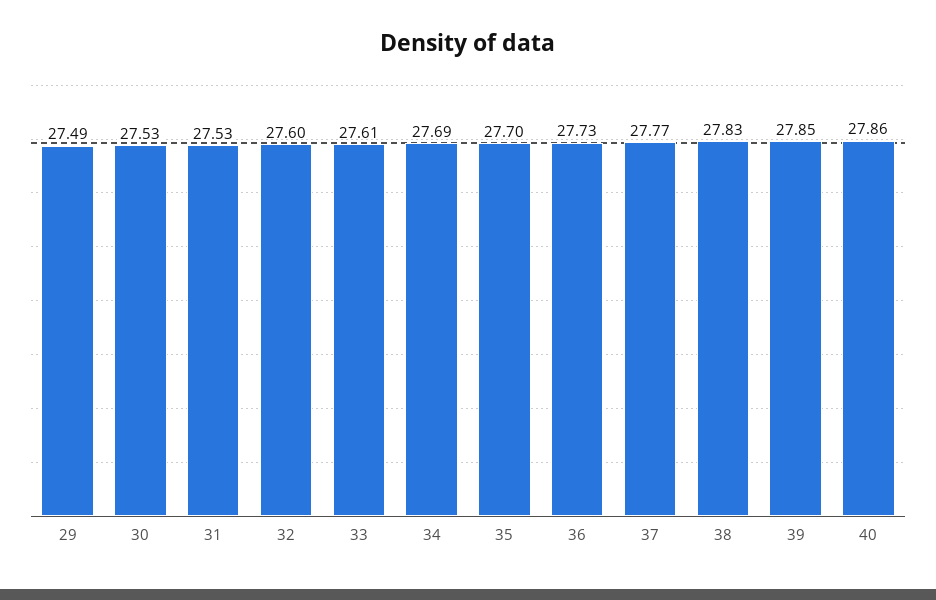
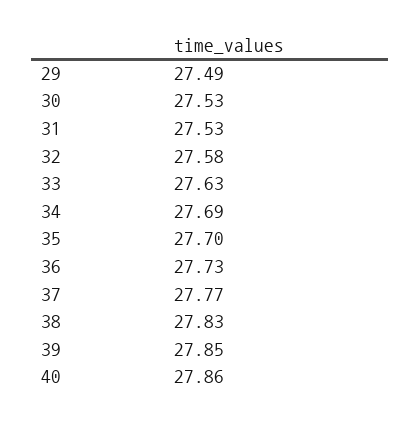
32: 27.6 -> 27.58
33: 27.61 -> 27.63

